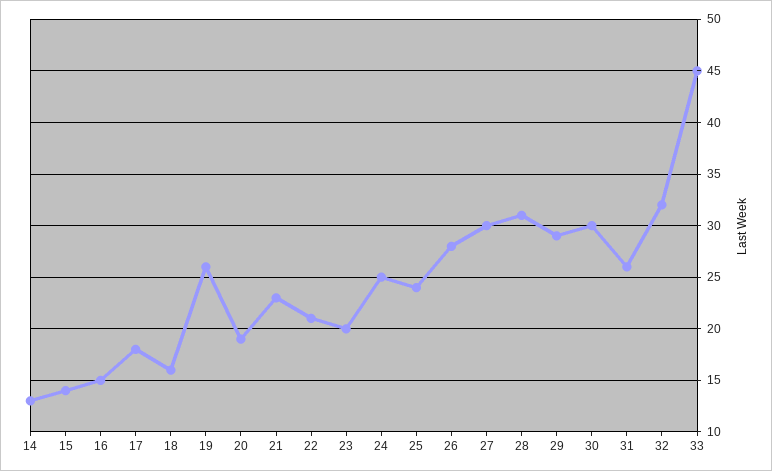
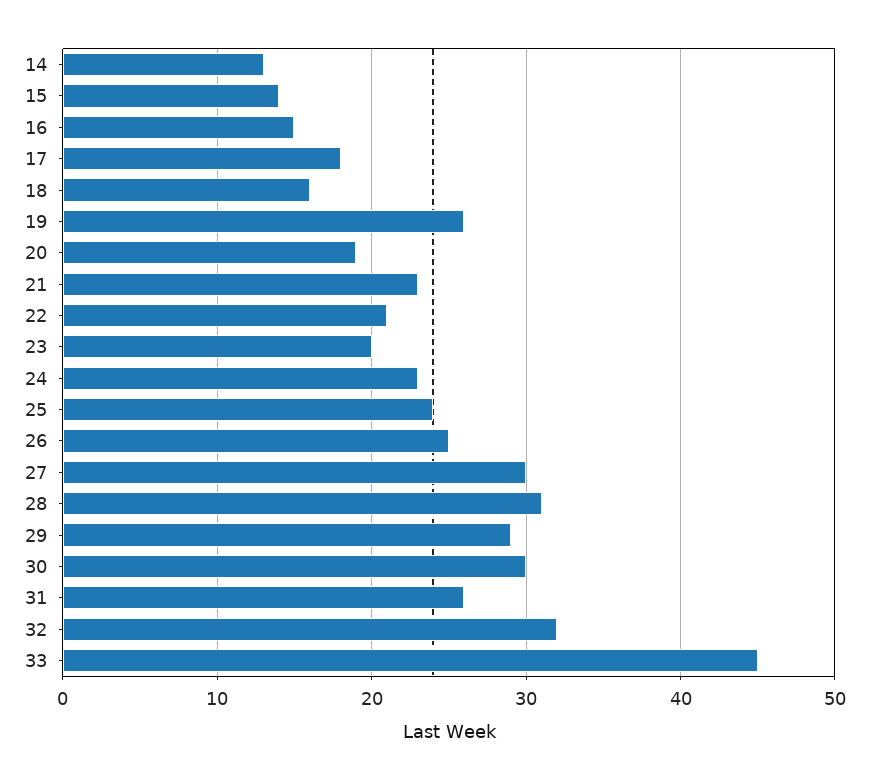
24: 25 -> 23
26: 28 -> 25

